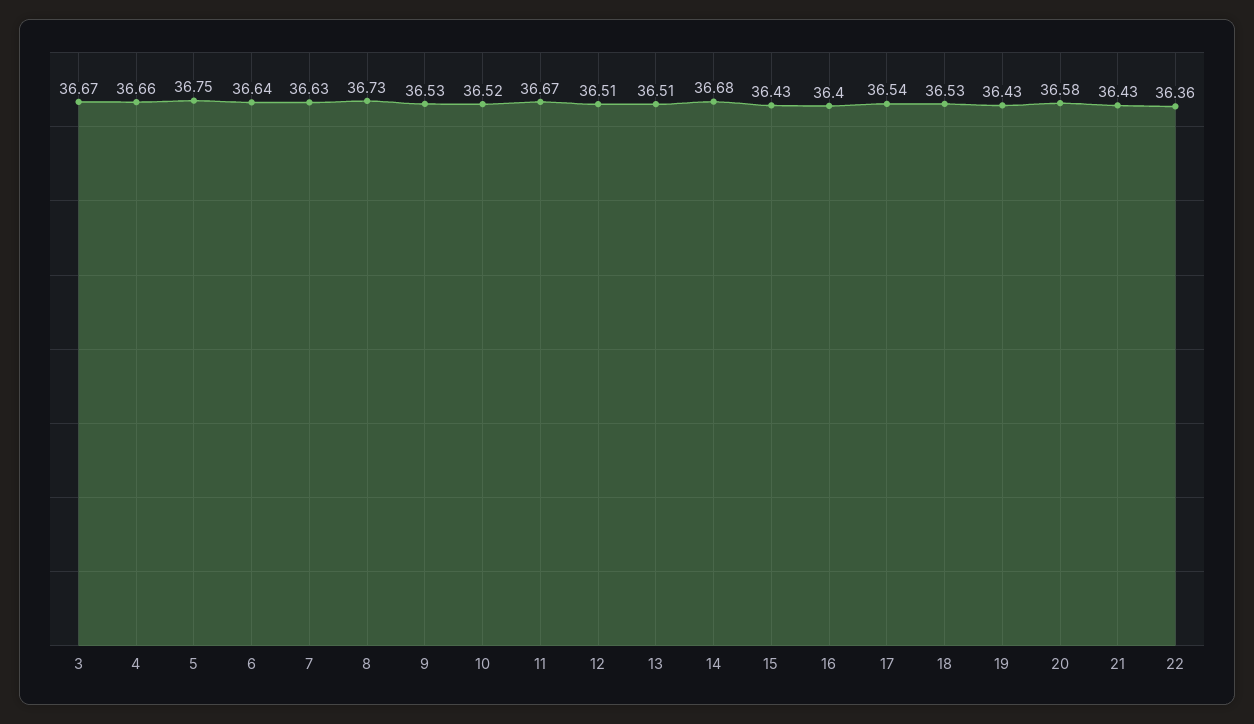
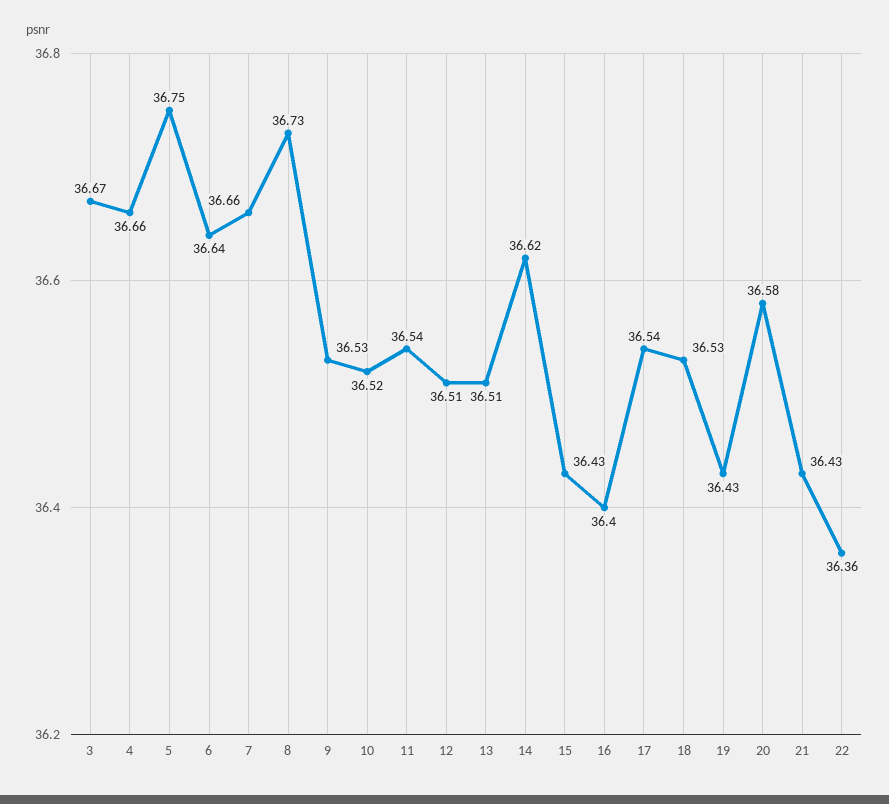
7: 36.63 -> 36.66
11: 36.67 -> 36.54
14: 36.68 -> 36.62

